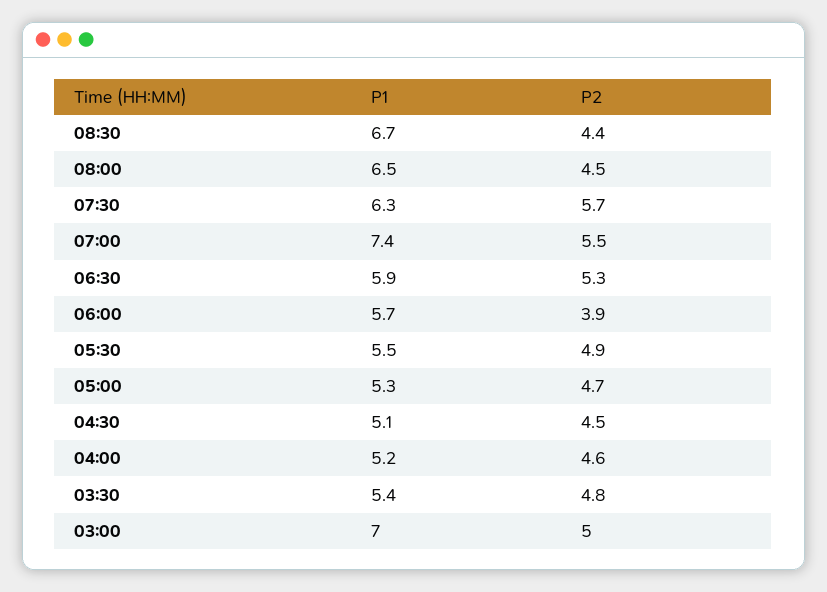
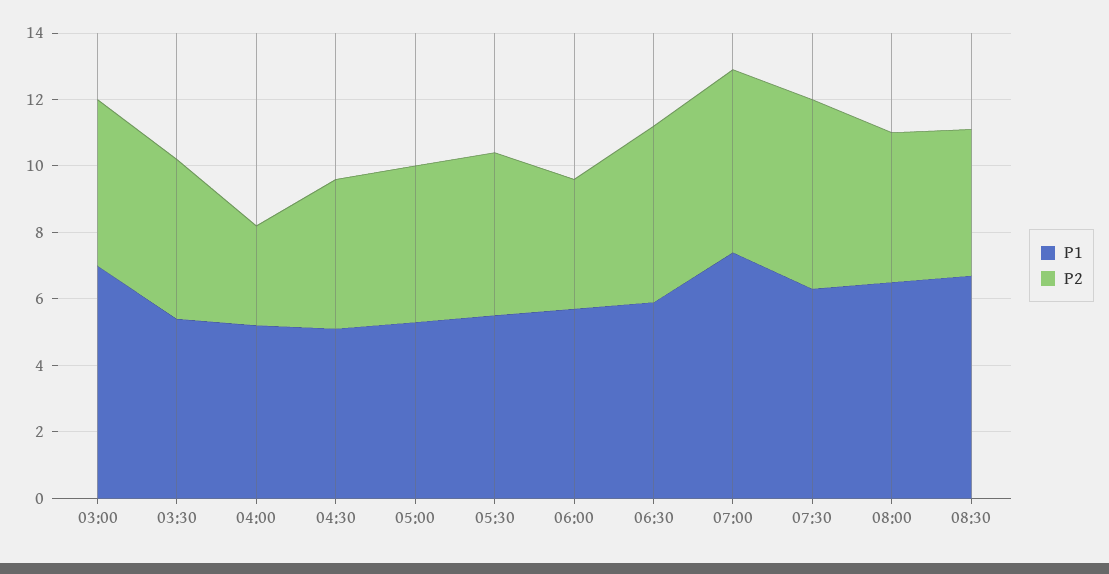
P2, 04:00: 4.6 -> 3

